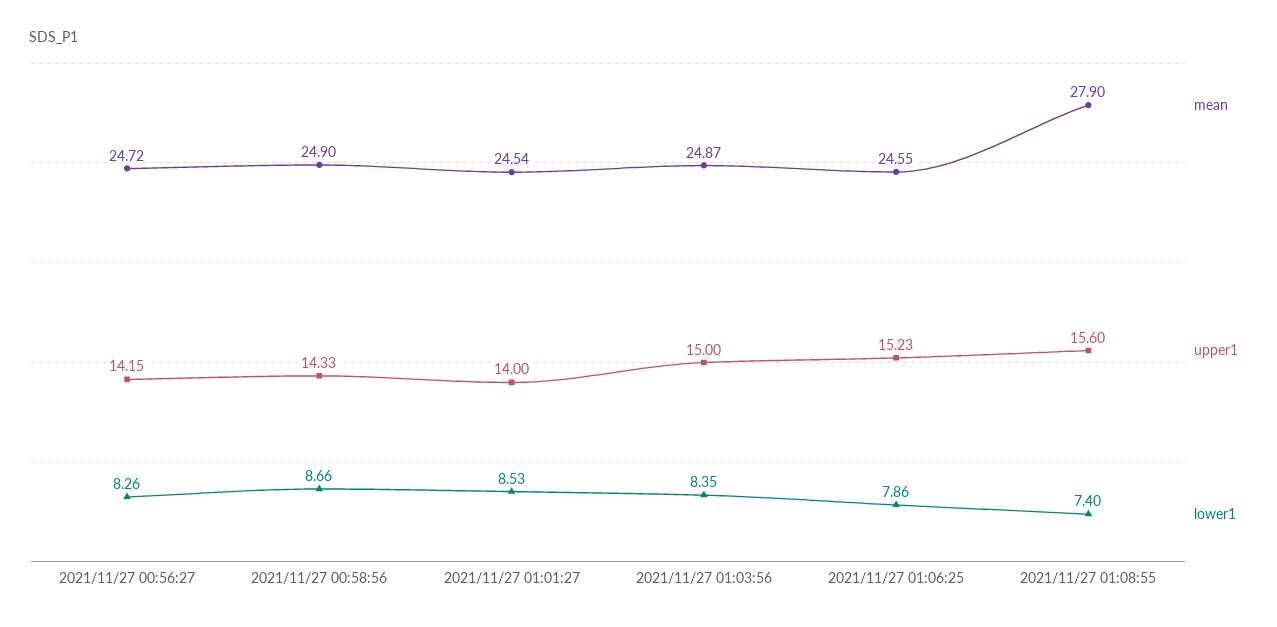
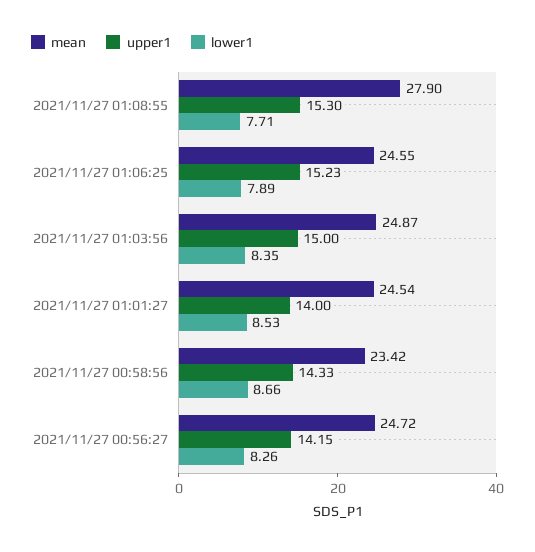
mean, 2021/11/27 00:58:56: 24.9 -> 23.42
lower1, 2021/11/27 01:06:25: 7.86 -> 7.89
upper1, 2021/11/27 01:08:55: 15.6 -> 15.3
lower1, 2021/11/27 01:08:55: 7.4 -> 7.71

